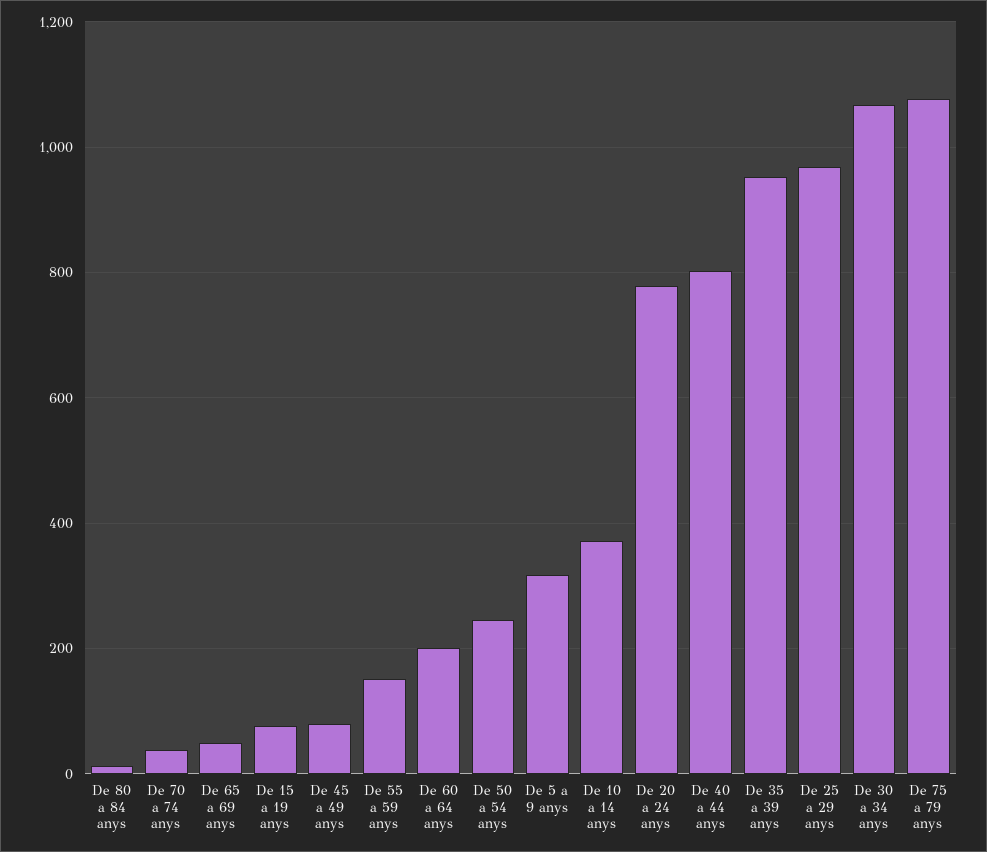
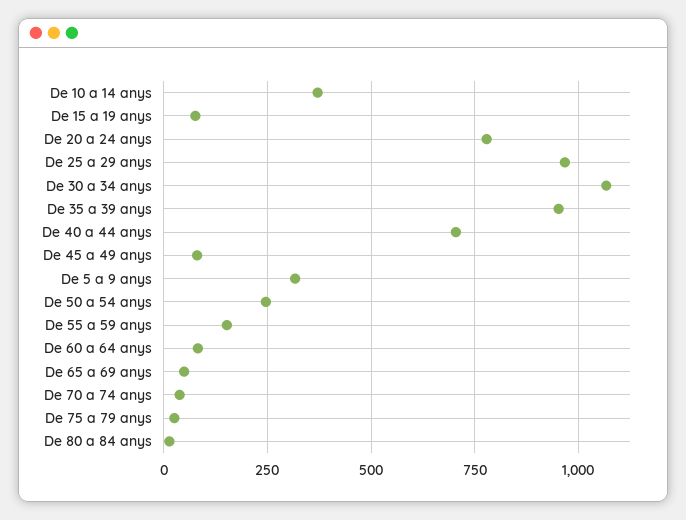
De 60 a 64 anys: 200 -> 75
De 40 a 44 anys: 800 -> 700
De 75 a 79 anys: 1080 -> 25

